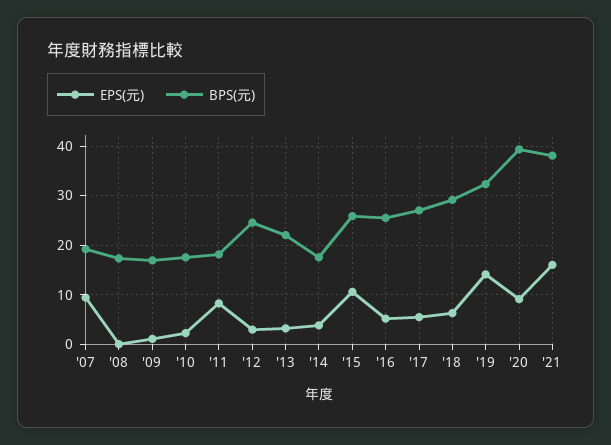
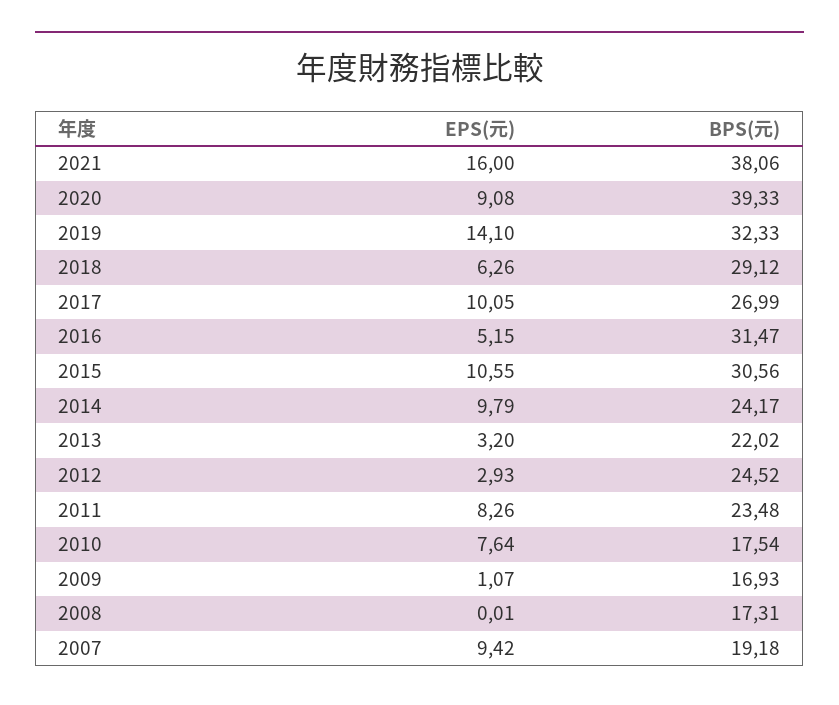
EPS(元), '10: 2 -> 7.64
BPS(元), '11: 18 -> 23.48
EPS(元), '14: 4 -> 9.79
BPS(元), '14: 18 -> 24.17
BPS(元), '15: 26 -> 30.56
BPS(元), '16: 26 -> 31.47
EPS(元), '17: 6 -> 10.05

